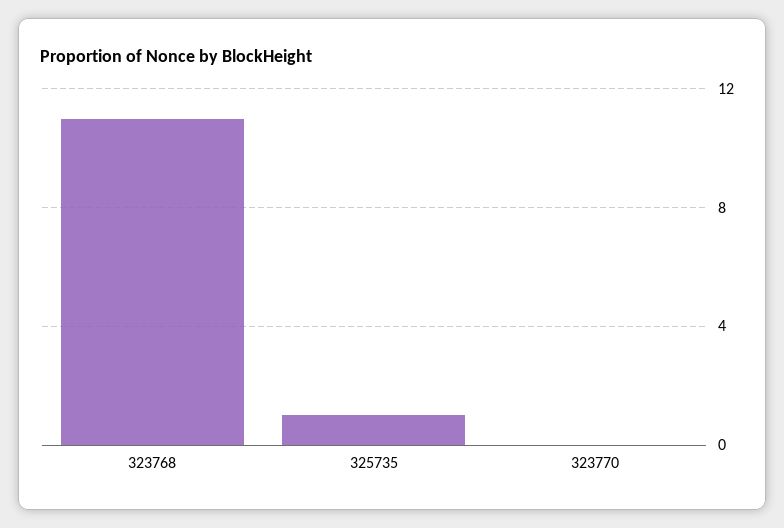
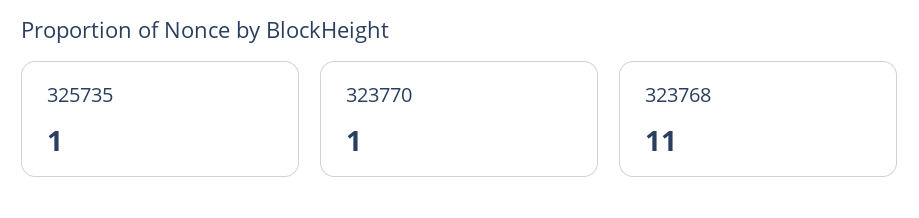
323770: 0 -> 1

